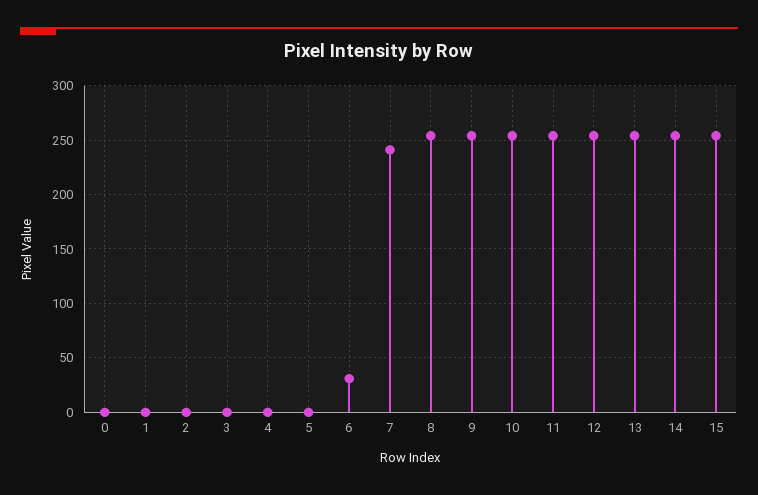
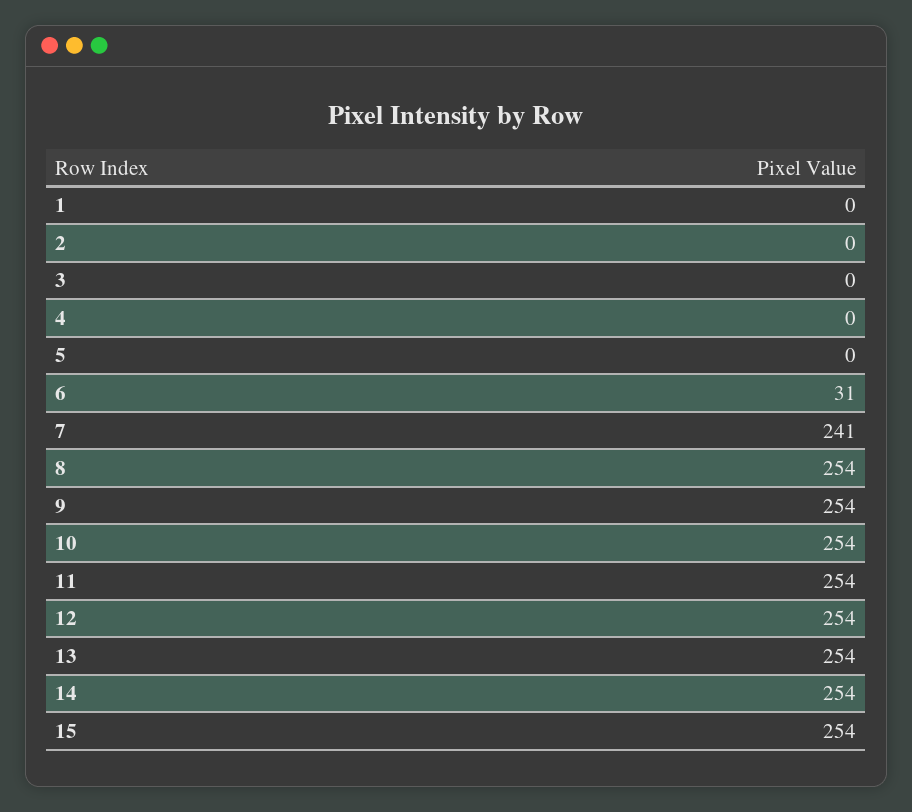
0: 0 -> none

